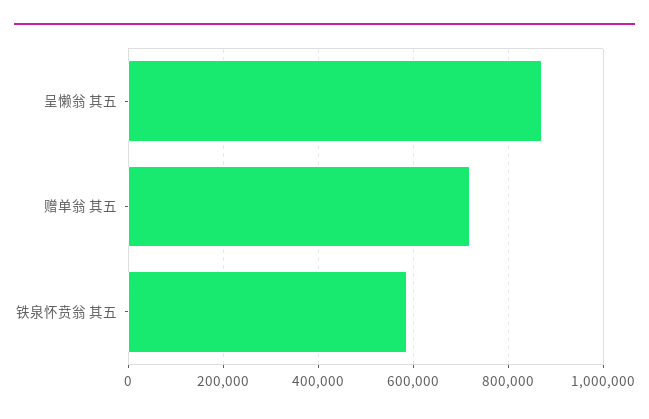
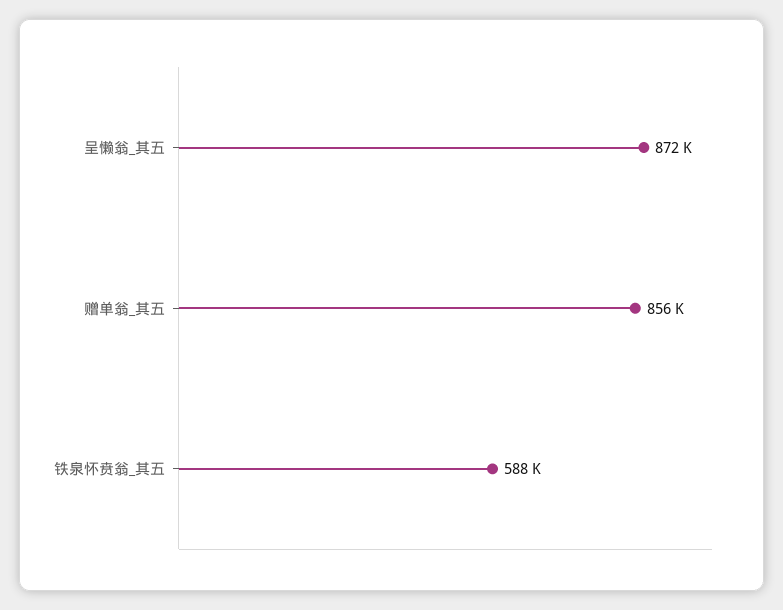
赠单翁 其五: 720000 -> 856000

